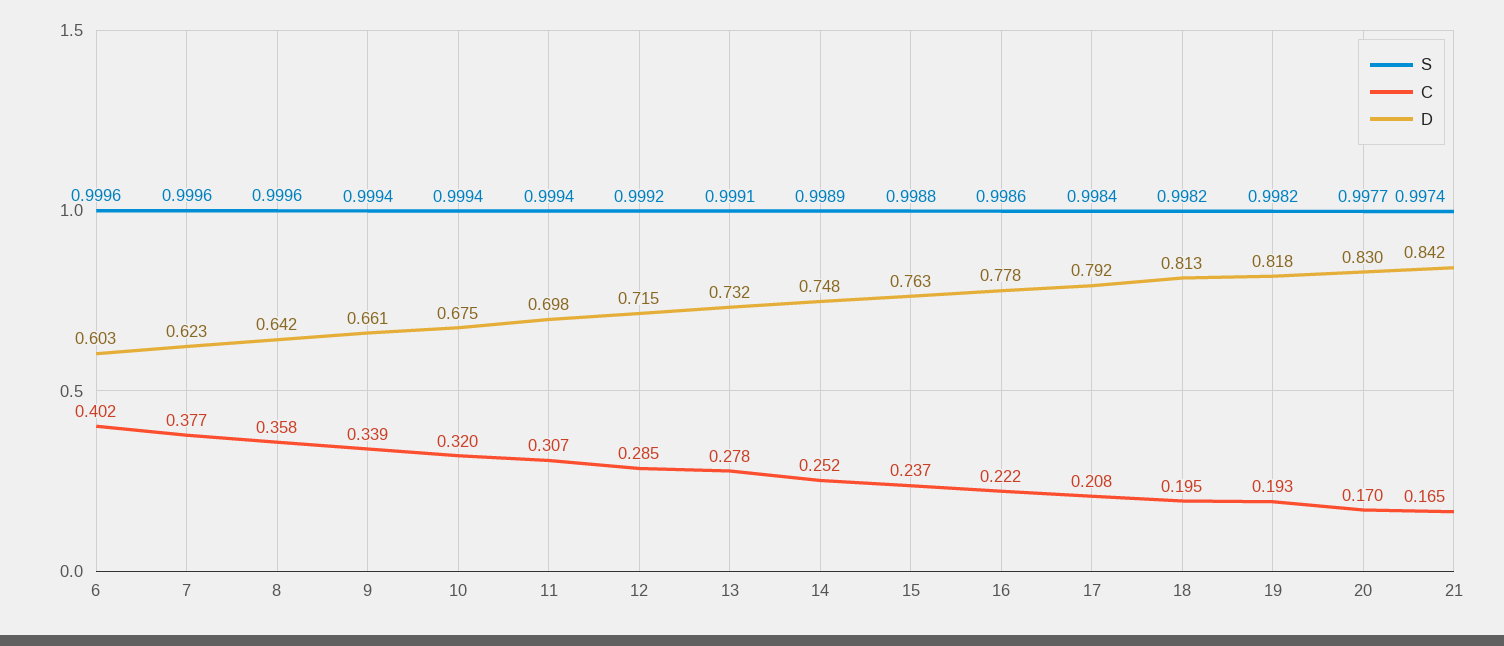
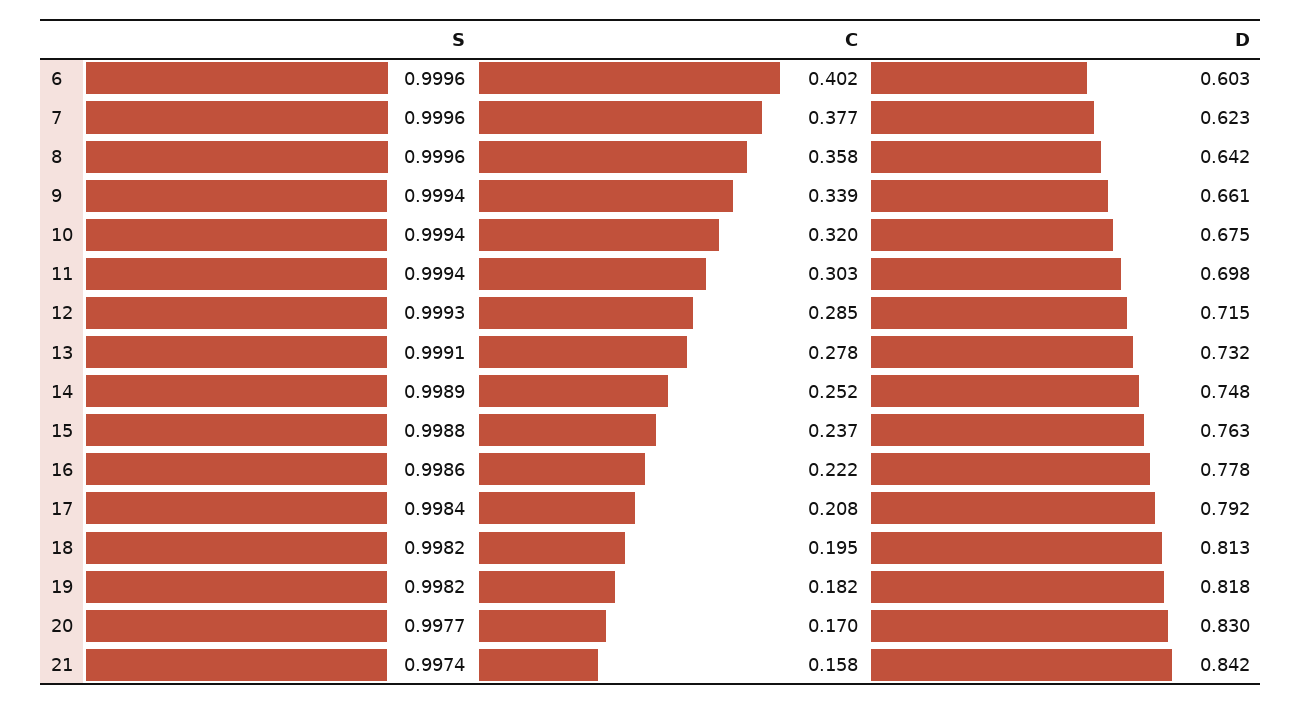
C, 11: 0.307 -> 0.303
S, 12: 0.9992 -> 0.9993
C, 19: 0.193 -> 0.182
C, 21: 0.165 -> 0.158

